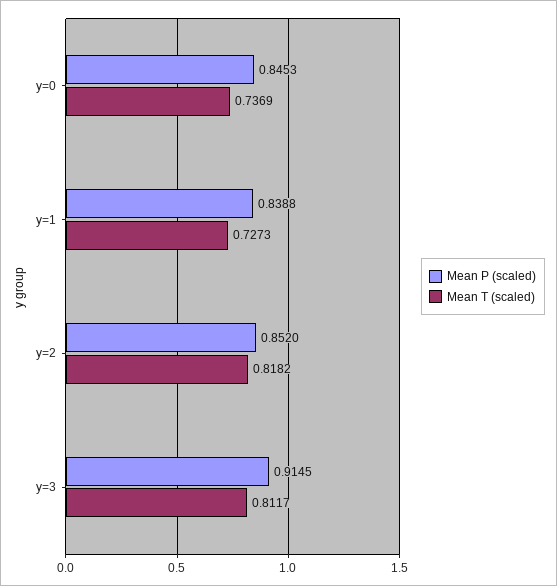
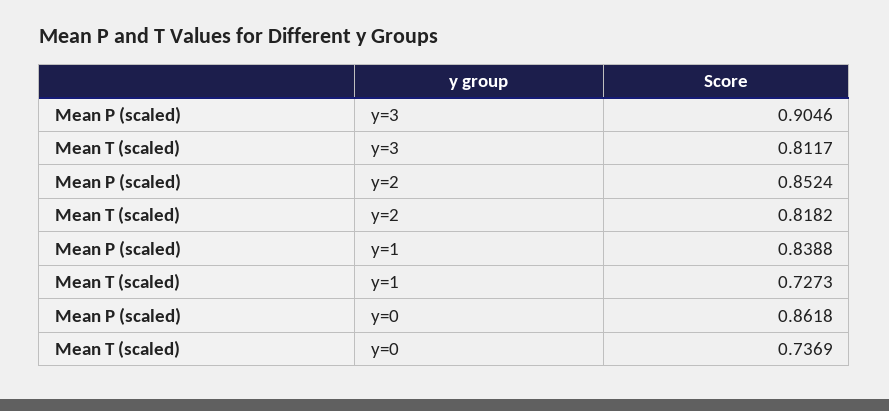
Mean P (scaled), y=0: 0.8453 -> 0.8618
Mean P (scaled), y=2: 0.852 -> 0.8524
Mean P (scaled), y=3: 0.9145 -> 0.9046

